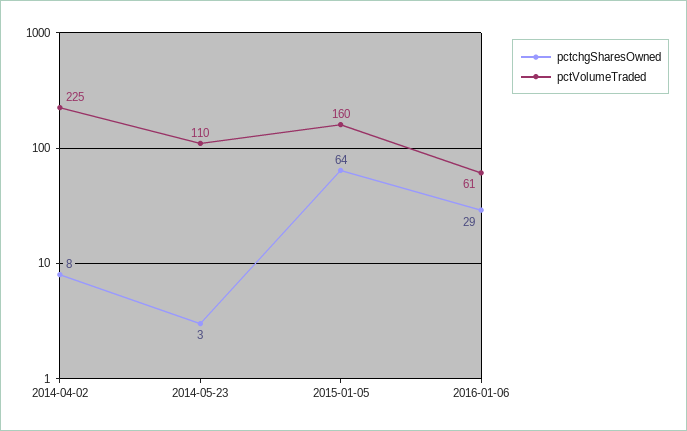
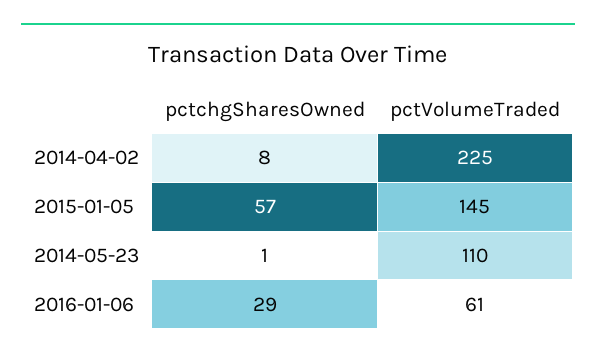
pctchgSharesOwned, 2014-05-23: 3 -> 1
pctchgSharesOwned, 2015-01-05: 64 -> 57
pctVolumeTraded, 2015-01-05: 160 -> 145

